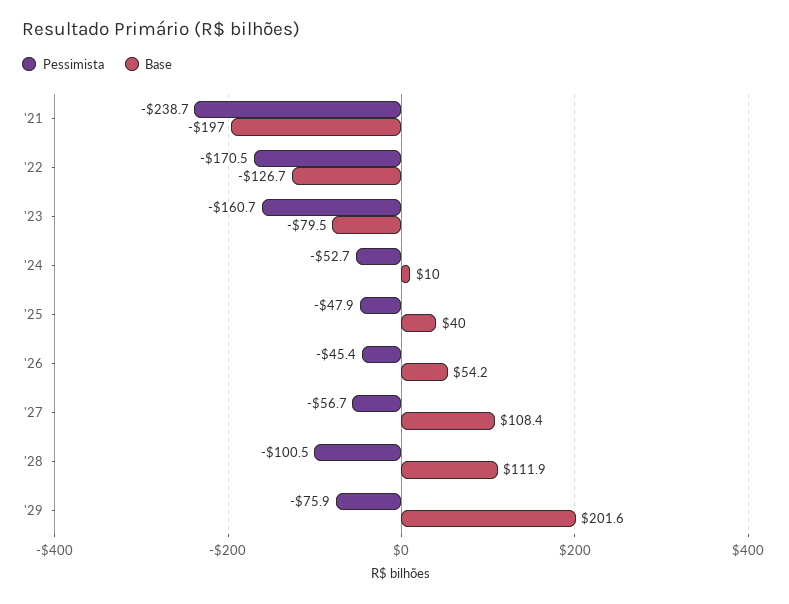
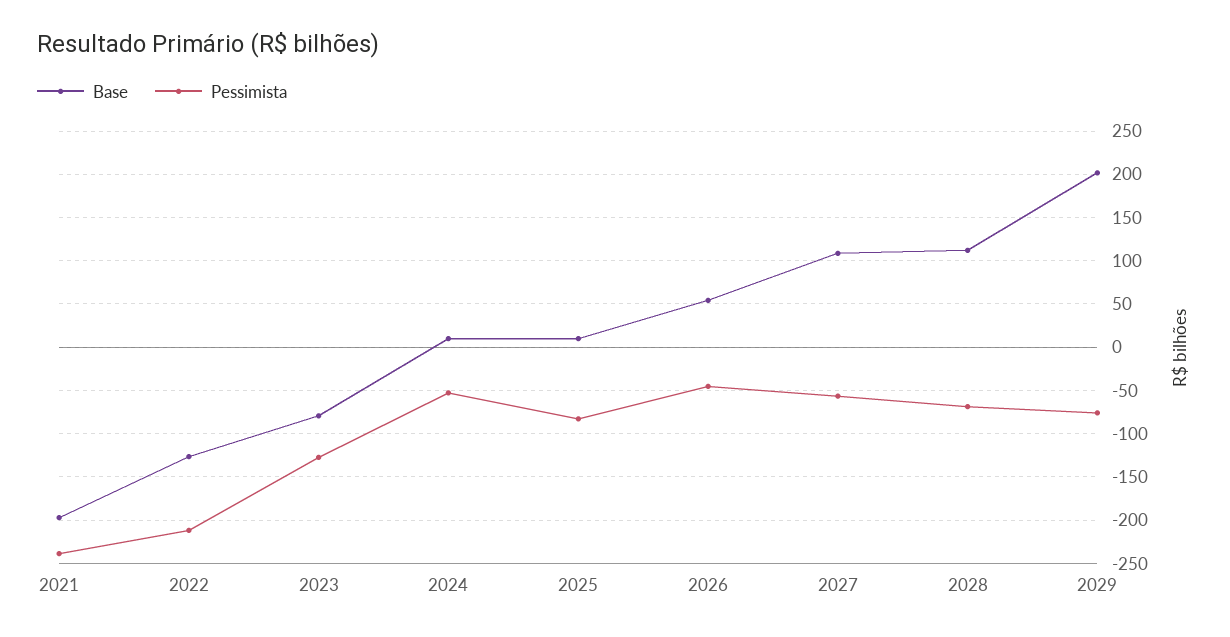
Pessimista, '22: -170.5 -> -210
Pessimista, '23: -160.7 -> -130
Pessimista, '25: -47.9 -> -80
Base, '25: 40 -> 10
Pessimista, '28: -100.5 -> -70

